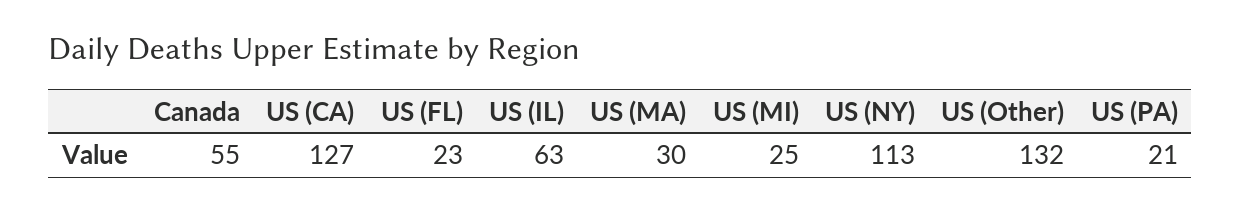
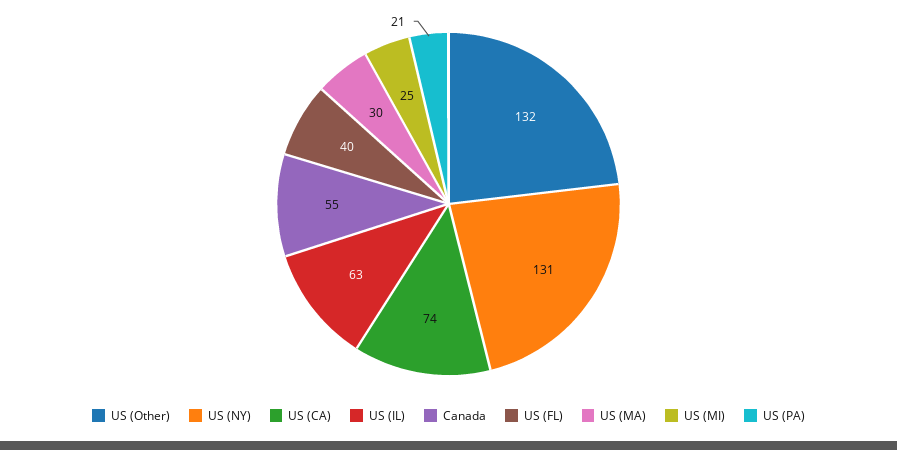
US (CA): 127 -> 74
US (FL): 23 -> 40
US (NY): 113 -> 131

